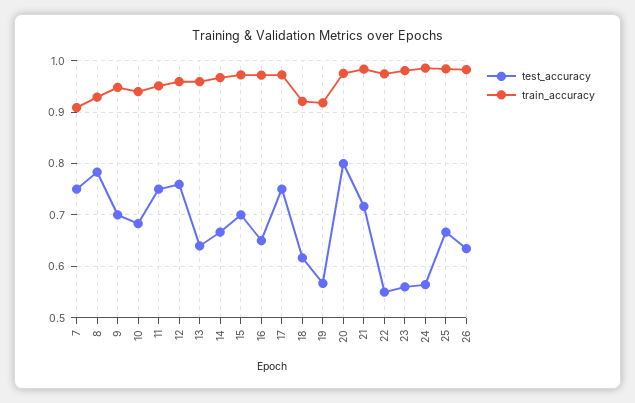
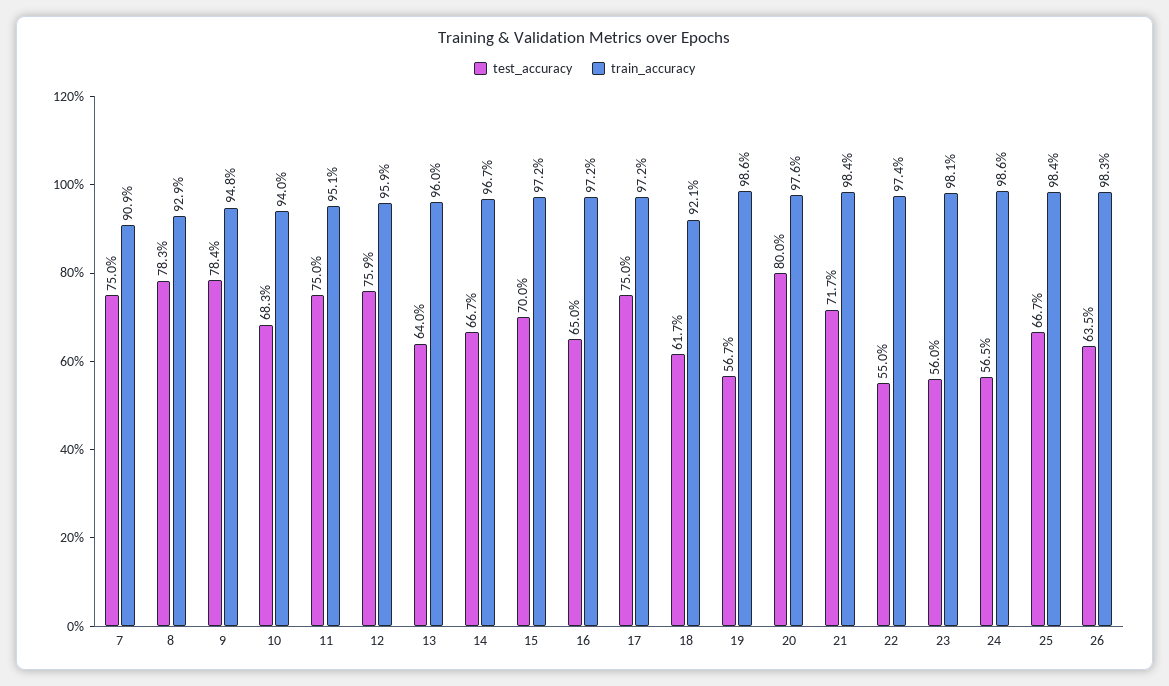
test_accuracy, 9: 0.7 -> 0.784
train_accuracy, 19: 0.92 -> 0.986

